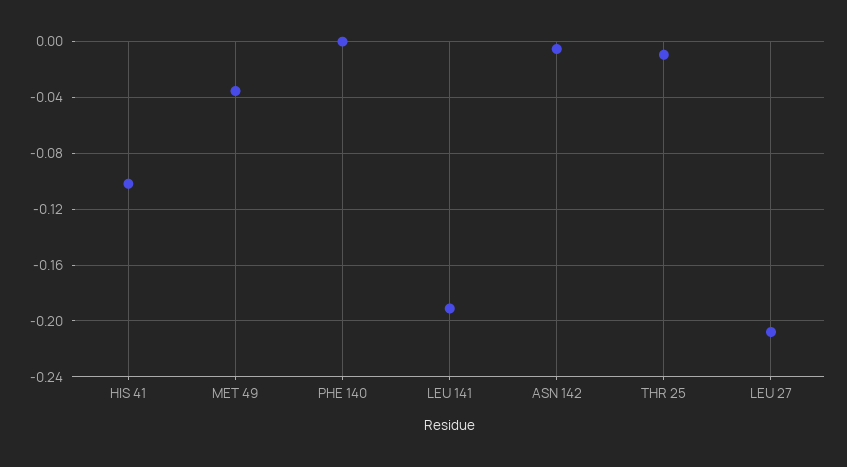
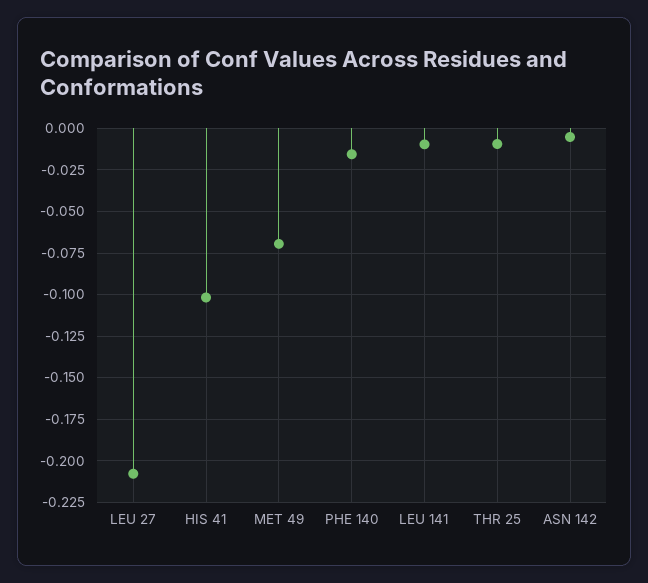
MET 49: -0.035 -> -0.07
PHE 140: 0 -> -0.015
LEU 141: -0.19 -> -0.01

